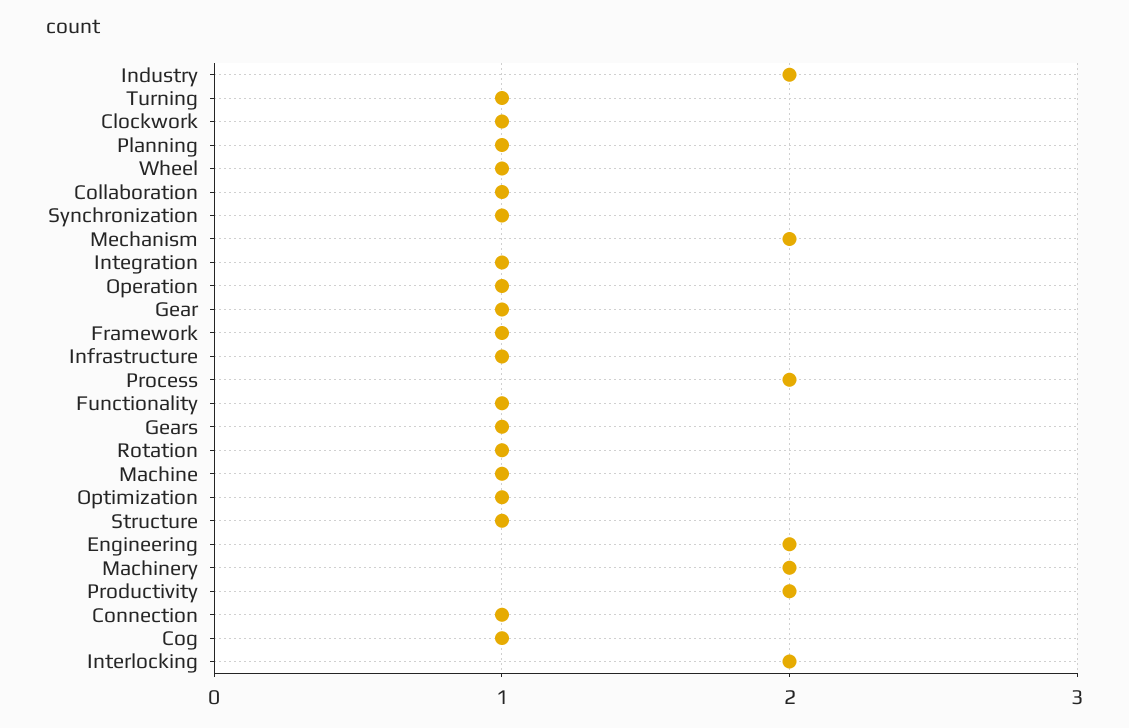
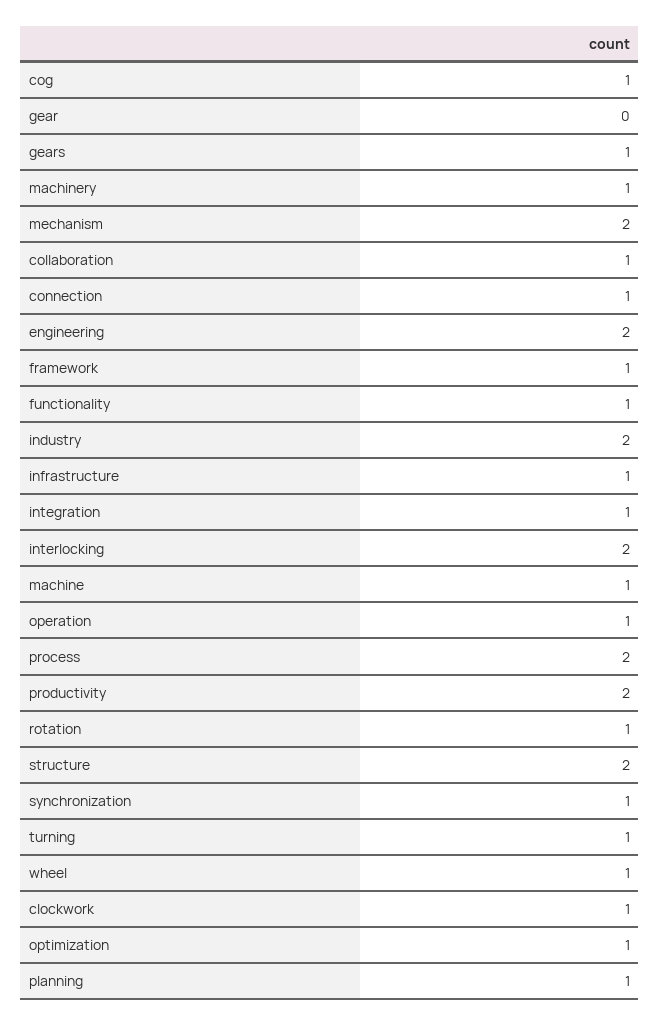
Gear: 1 -> 0
Structure: 1 -> 2
Machinery: 2 -> 1

